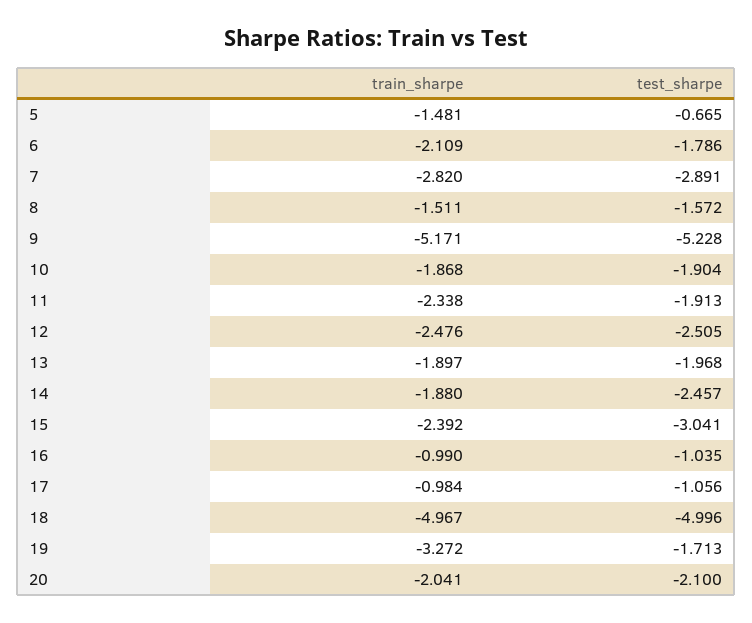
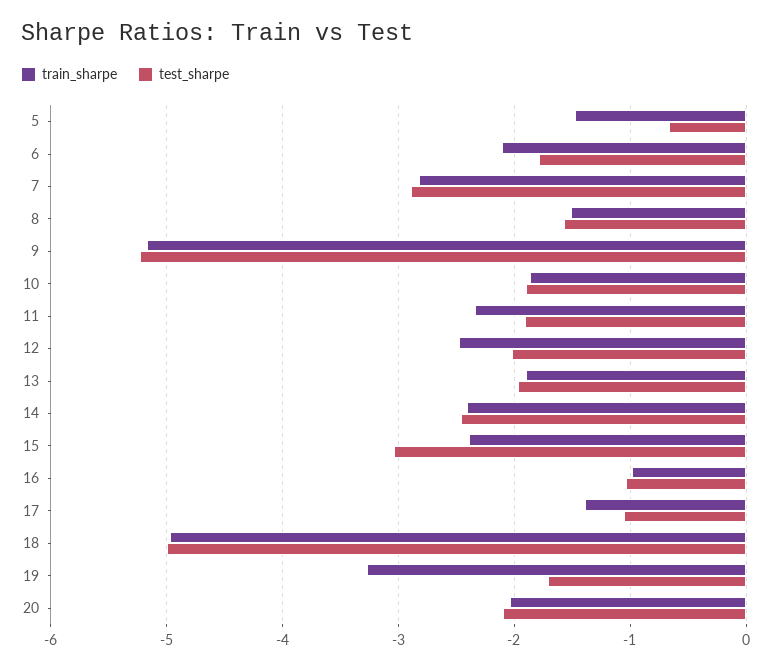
test_sharpe, 12: -2.505 -> -2
train_sharpe, 14: -1.88 -> -2.4
train_sharpe, 17: -0.984 -> -1.4

